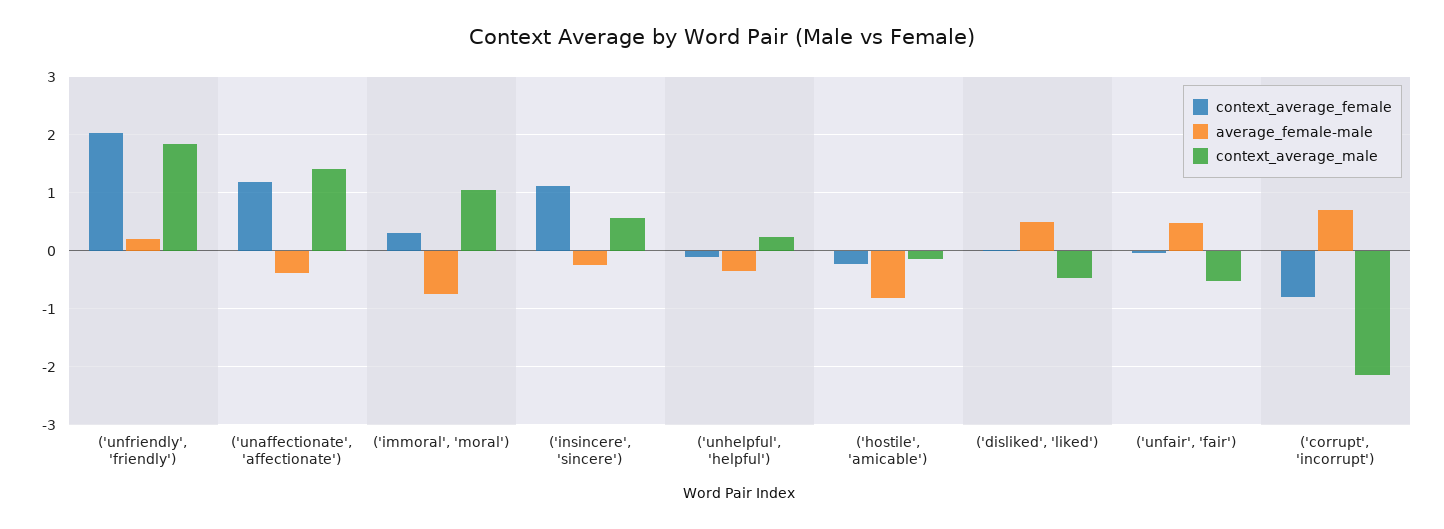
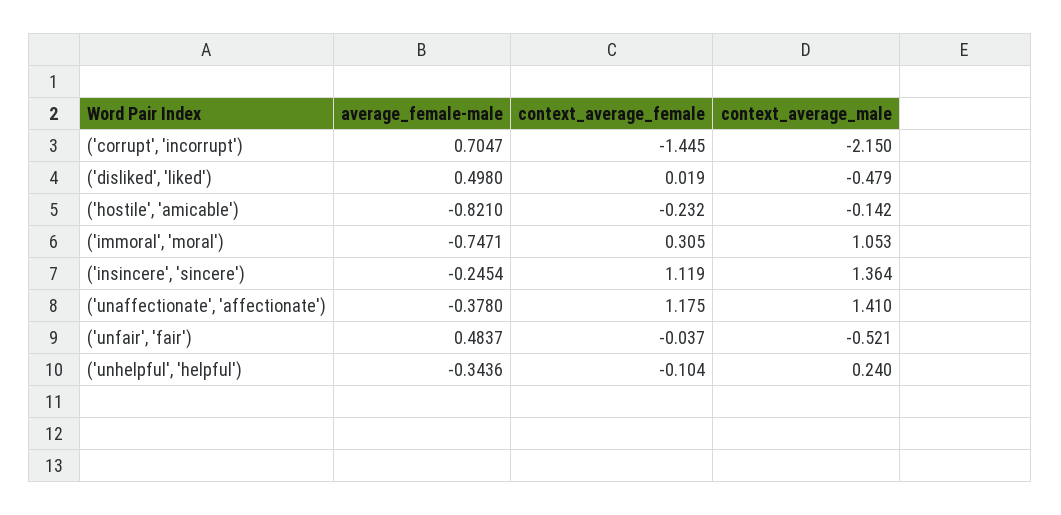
context_average_female, ('unfriendly', 'friendly'): 2 -> none
average_female-male, ('unfriendly', 'friendly'): 0.2 -> none
context_average_male, ('unfriendly', 'friendly'): 1.8 -> none
context_average_male, ('insincere', 'sincere'): 0.6 -> 1.364
context_average_female, ('corrupt', 'incorrupt'): -0.8 -> -1.445

